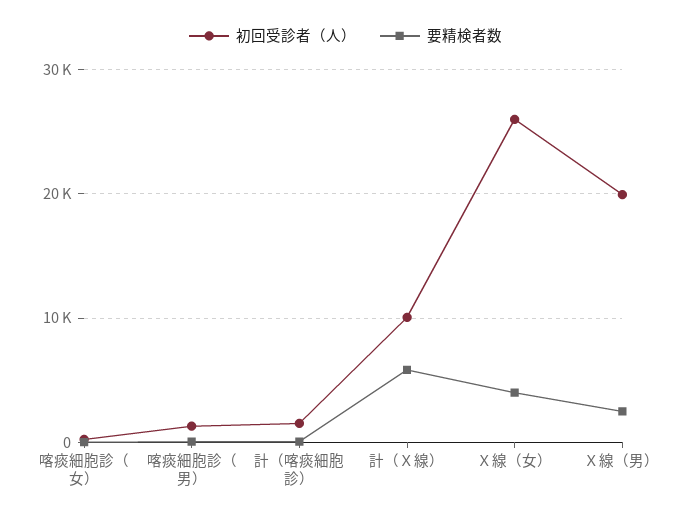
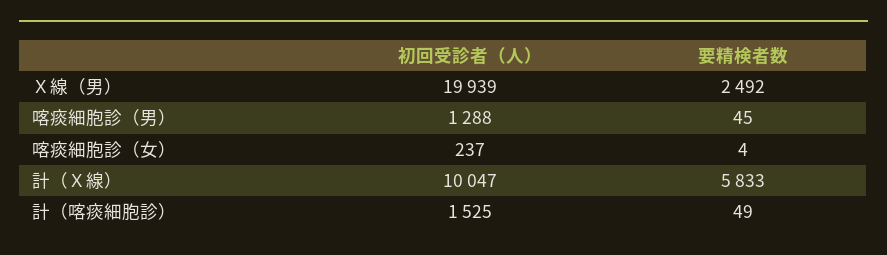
初回受診者（人）, Ｘ線（女）: 26000 -> none
要精検者数, Ｘ線（女）: 4000 -> none

